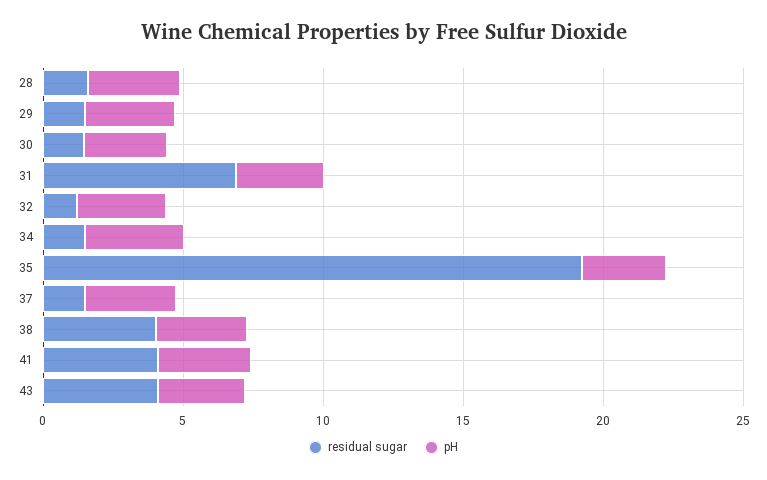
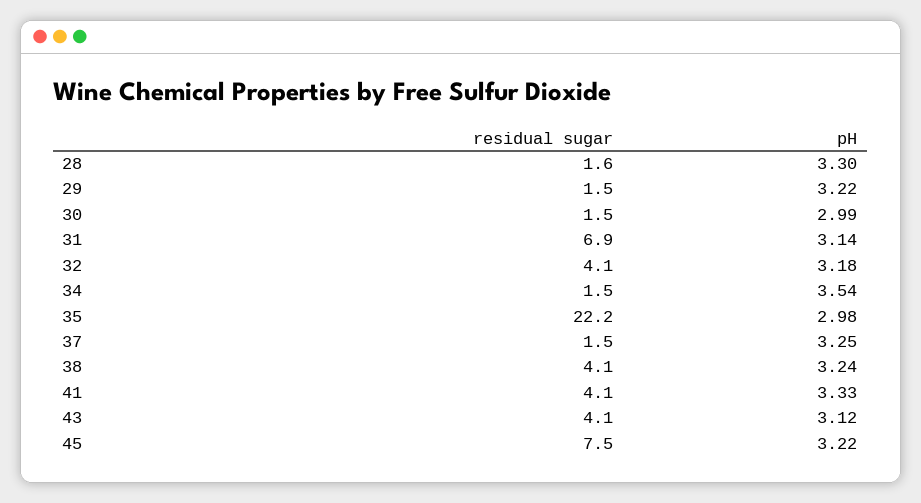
residual sugar, 32: 1 -> 4.1
residual sugar, 35: 19 -> 22.2
residual sugar, 45: none -> 7.5
pH, 45: none -> 3.22

